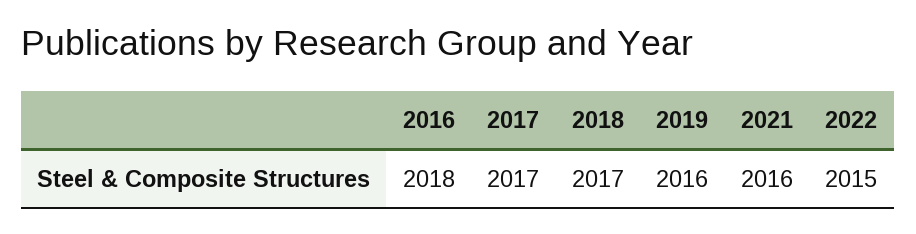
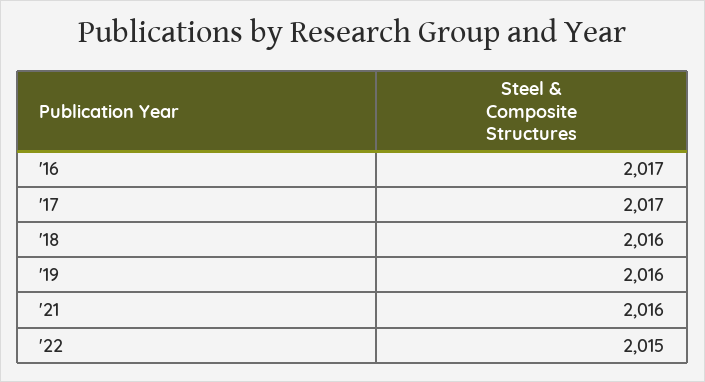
2016: 2018 -> 2017
2018: 2017 -> 2016

